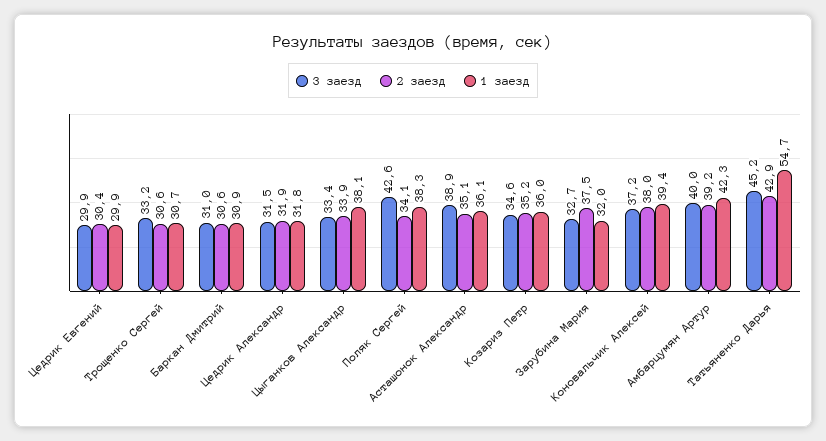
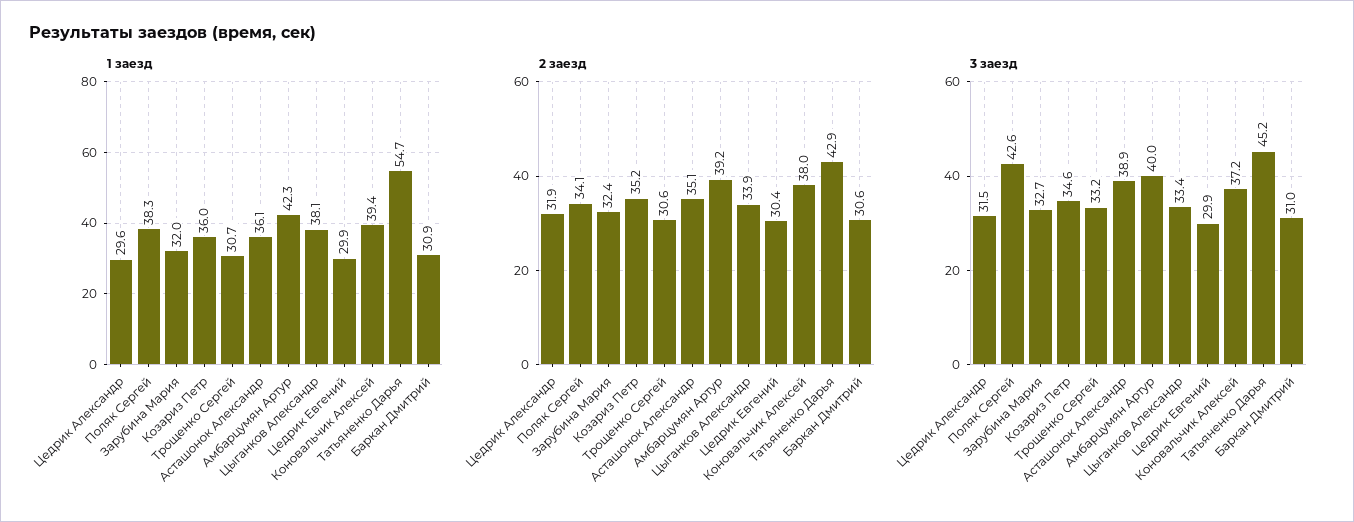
1 заезд, Цедрик Александр: 31.8 -> 29.6
2 заезд, Зарубина Мария: 37.5 -> 32.4

